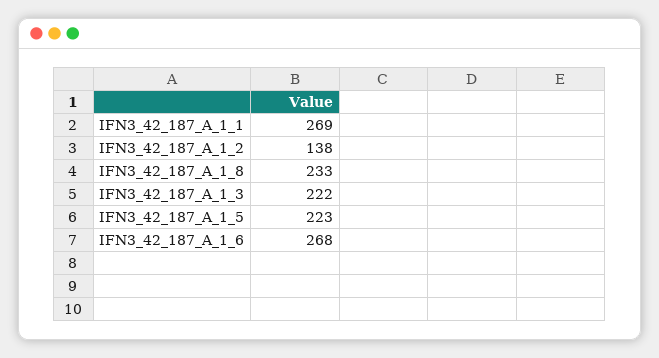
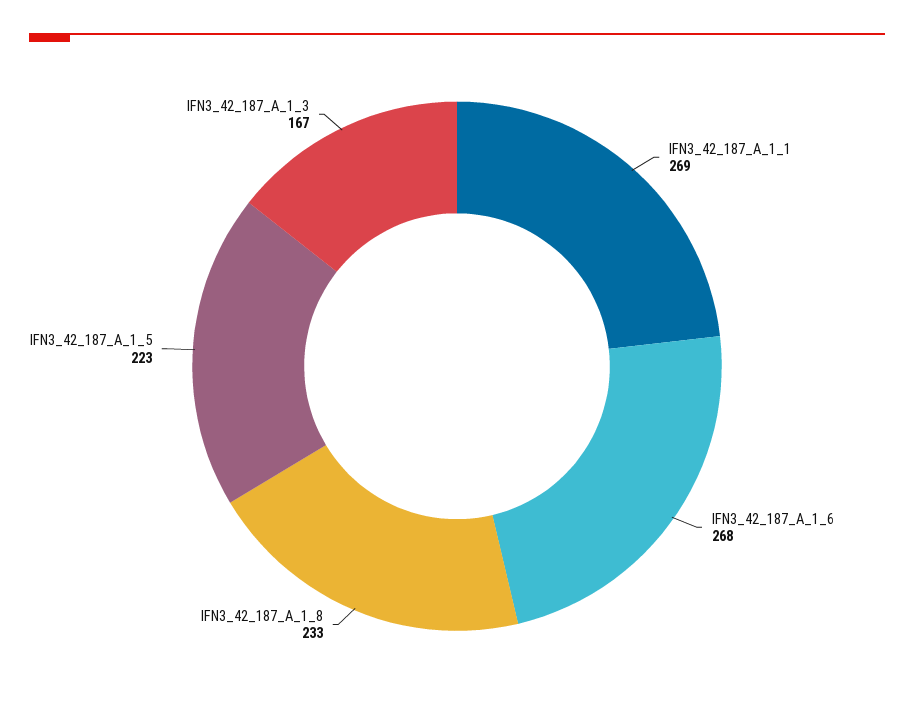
IFN3_42_187_A_1_2: 138 -> none
IFN3_42_187_A_1_3: 222 -> 167

